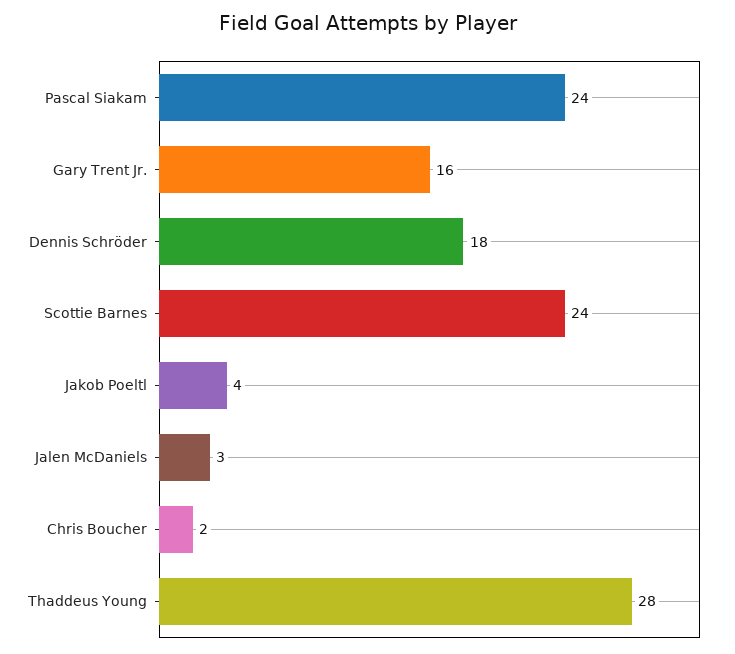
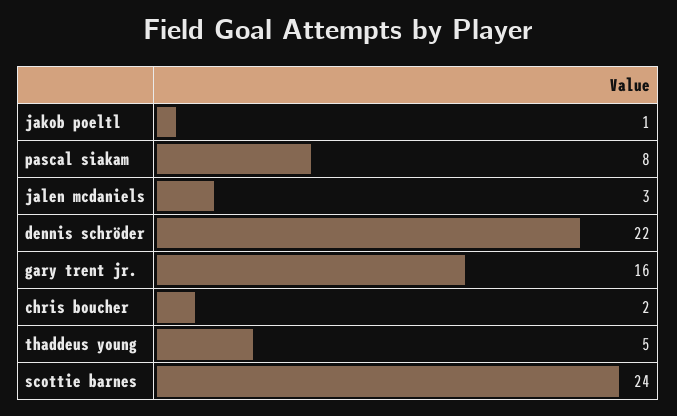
Pascal Siakam: 24 -> 8
Dennis Schröder: 18 -> 22
Jakob Poeltl: 4 -> 1
Thaddeus Young: 28 -> 5

